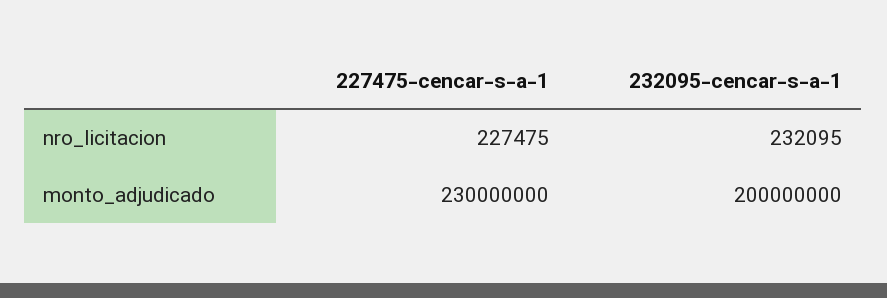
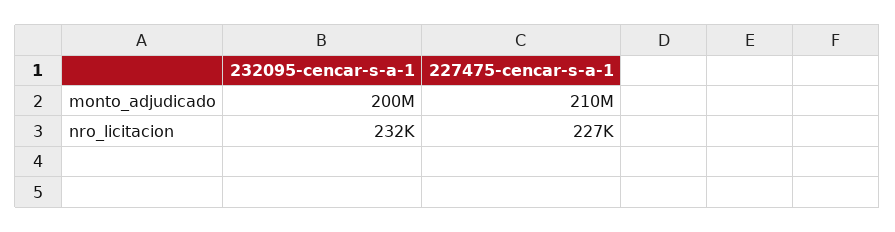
227475-cencar-s-a-1, monto_adjudicado: 230000000 -> 210000000

